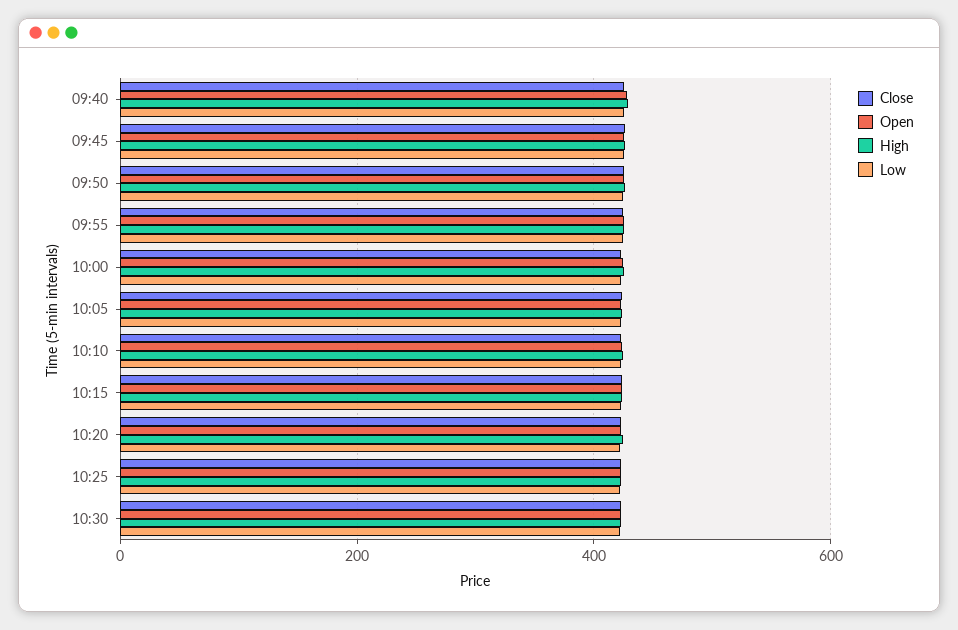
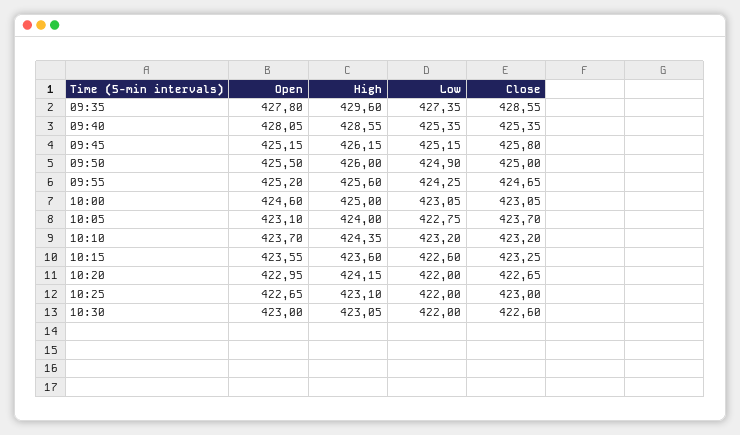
Open, 09:35: none -> 427.8
High, 09:35: none -> 429.6
Low, 09:35: none -> 427.35
Close, 09:35: none -> 428.55

